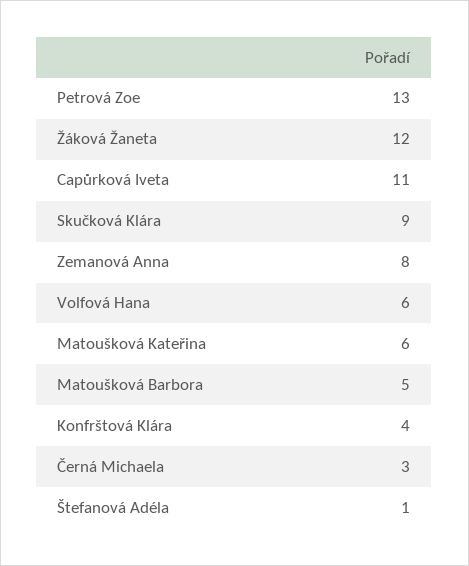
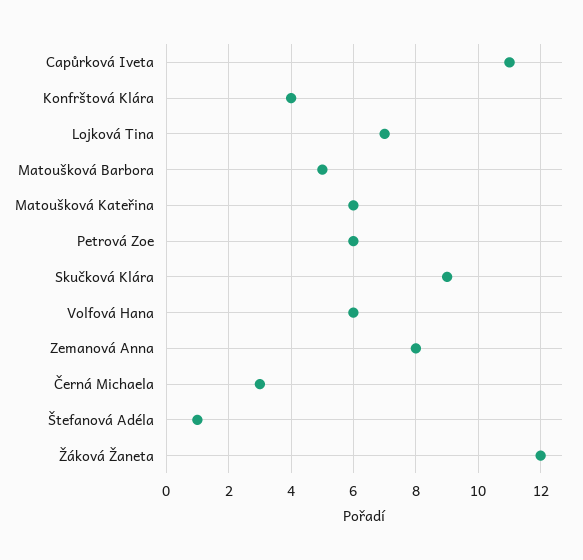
Petrová Zoe: 13 -> 6
Lojková Tina: none -> 7

